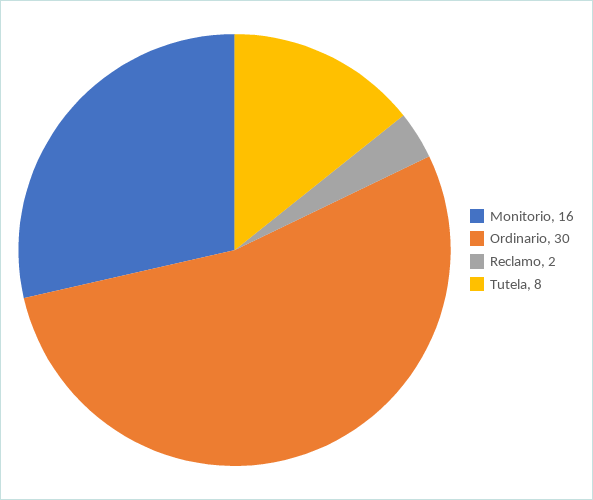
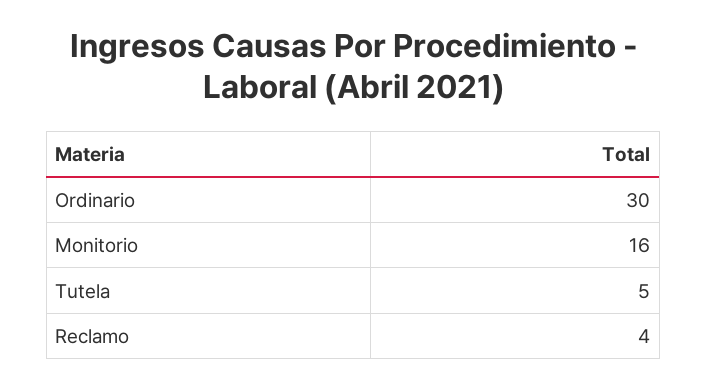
Reclamo: 2 -> 4
Tutela: 8 -> 5

